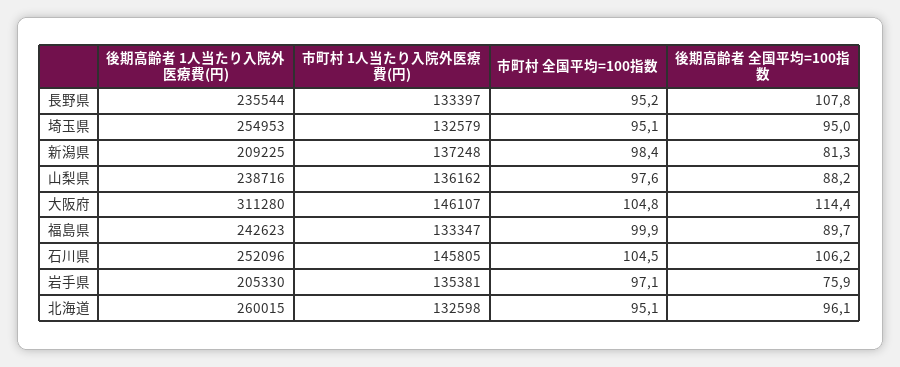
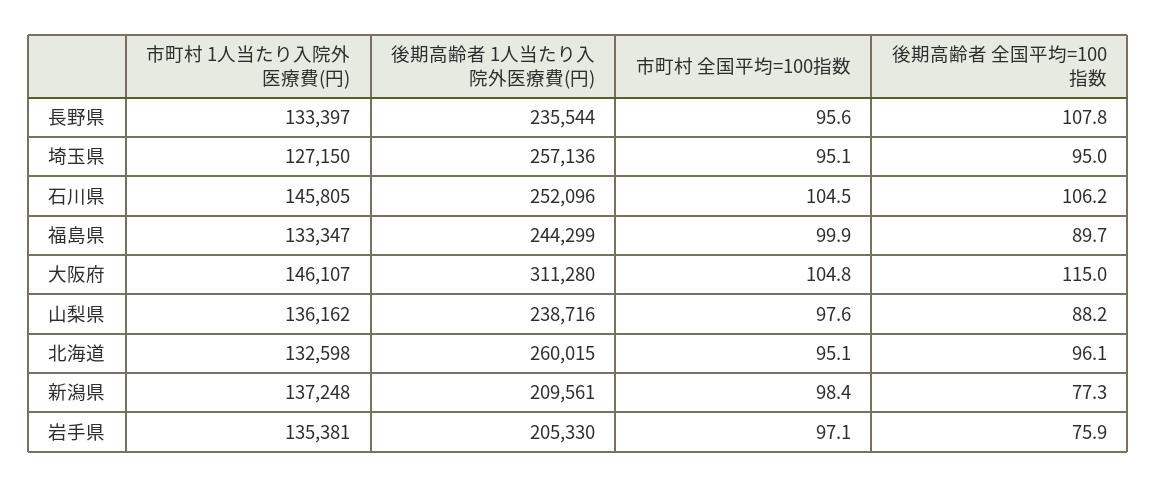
市町村 全国平均=100指数, 長野県: 95.2 -> 95.6
後期高齢者 1人当たり入院外医療費(円), 埼玉県: 254953 -> 257136
市町村 1人当たり入院外医療費(円), 埼玉県: 132579 -> 127150
後期高齢者 1人当たり入院外医療費(円), 新潟県: 209225 -> 209561
後期高齢者 全国平均=100指数, 新潟県: 81.3 -> 77.3
後期高齢者 全国平均=100指数, 大阪府: 114.4 -> 115
後期高齢者 1人当たり入院外医療費(円), 福島県: 242623 -> 244299

